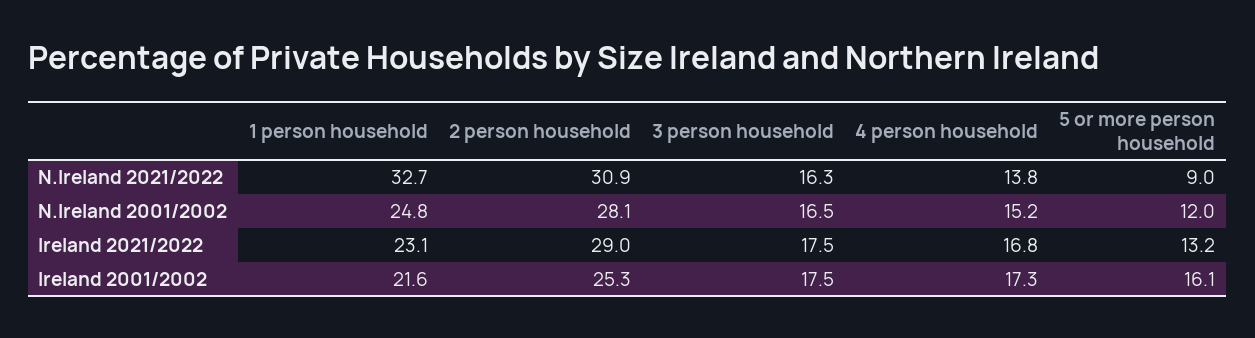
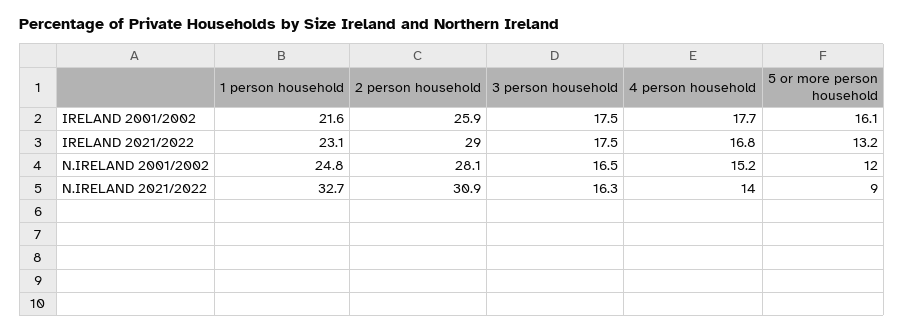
4 person household, N.Ireland 2021/2022: 13.8 -> 14
2 person household, Ireland 2001/2002: 25.3 -> 25.9
4 person household, Ireland 2001/2002: 17.3 -> 17.7

